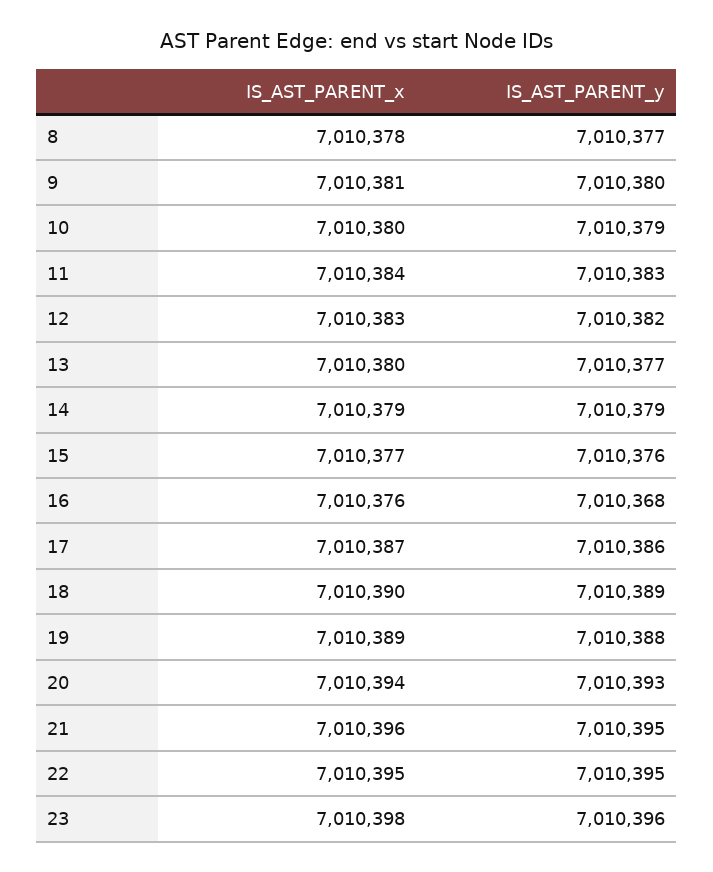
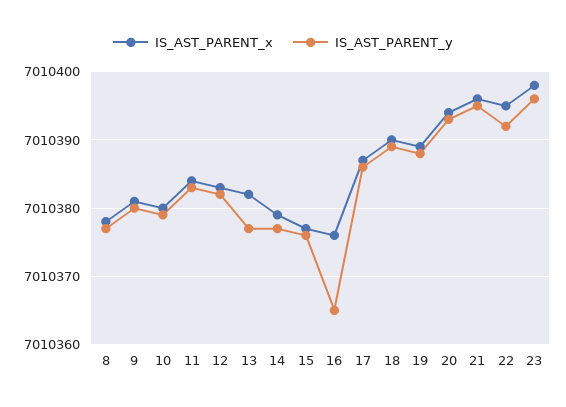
IS_AST_PARENT_x, 13: 7010380 -> 7010382
IS_AST_PARENT_y, 14: 7010379 -> 7010377
IS_AST_PARENT_y, 16: 7010368 -> 7010365
IS_AST_PARENT_y, 22: 7010395 -> 7010392

